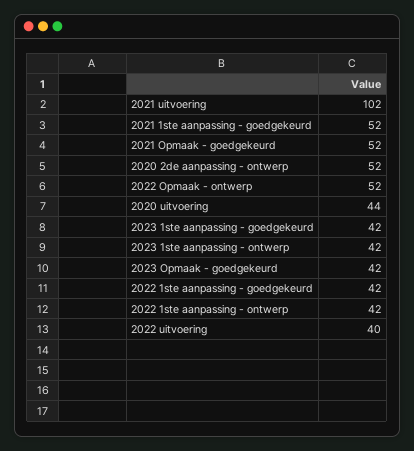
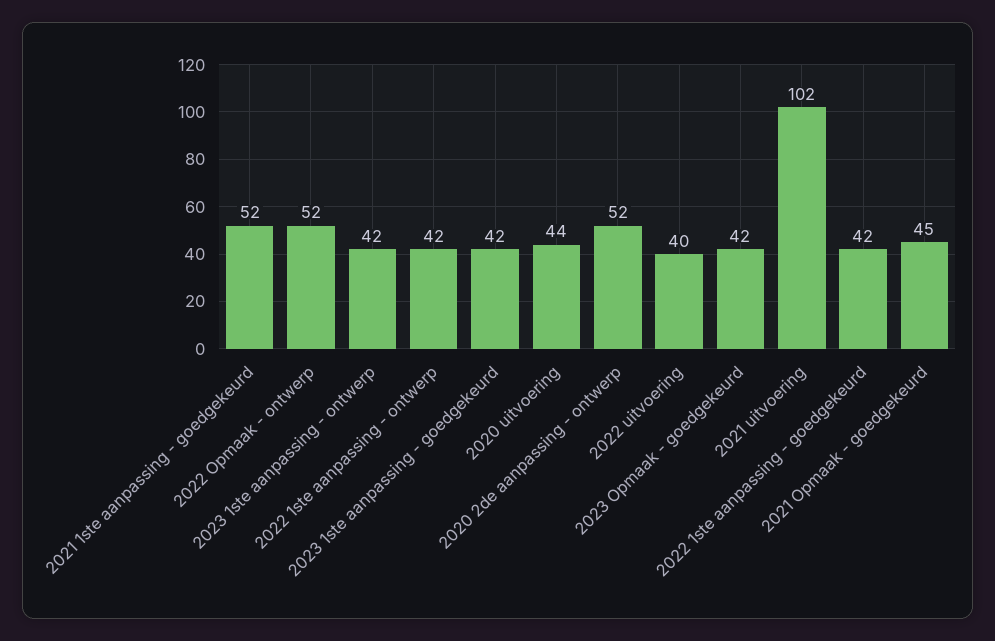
2021 Opmaak - goedgekeurd: 52 -> 45

